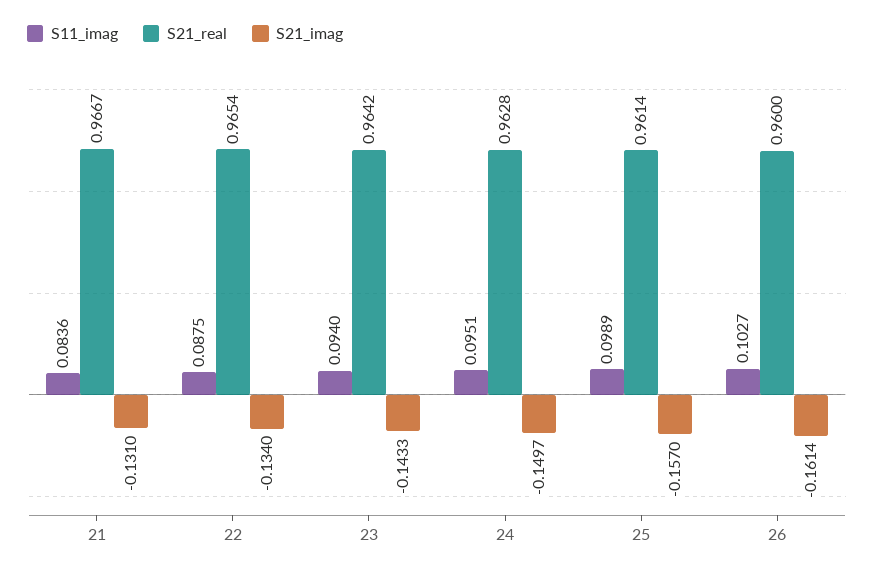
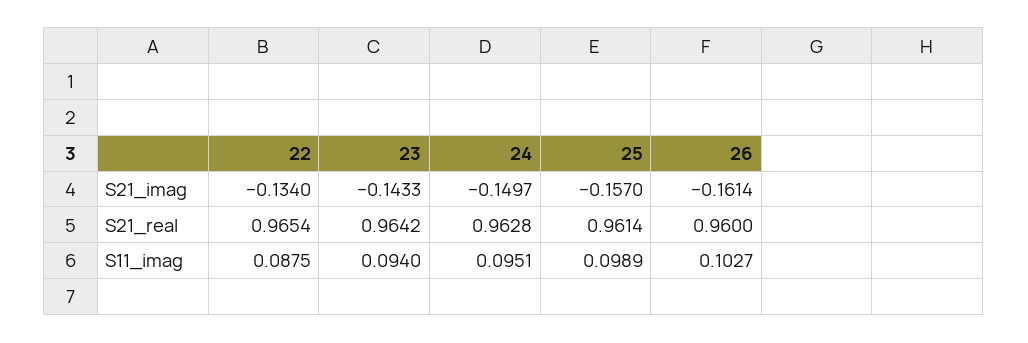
S11_imag, 21: 0.0836 -> none
S21_real, 21: 0.9667 -> none
S21_imag, 21: -0.131 -> none

